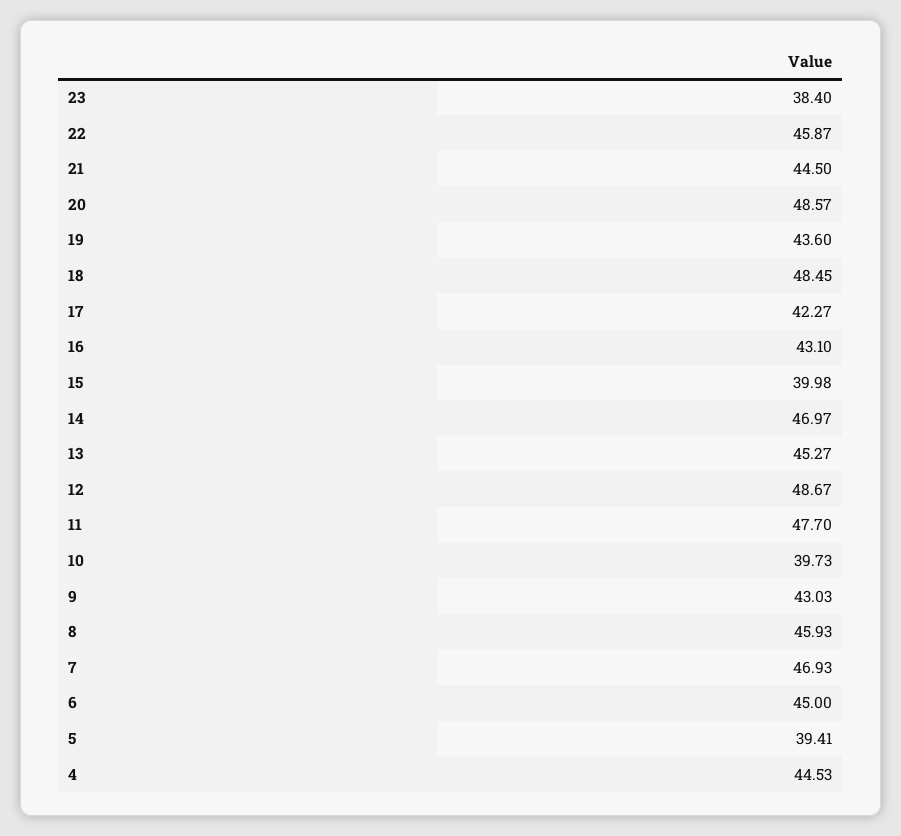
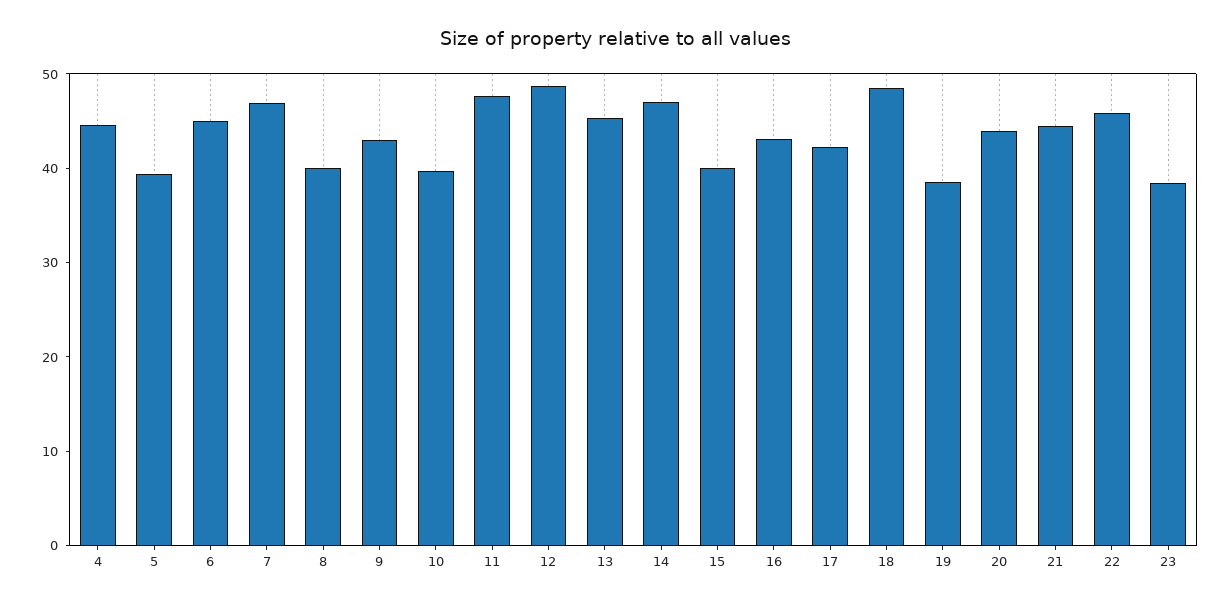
20: 48.57 -> 44
19: 43.6 -> 38
8: 45.93 -> 40

